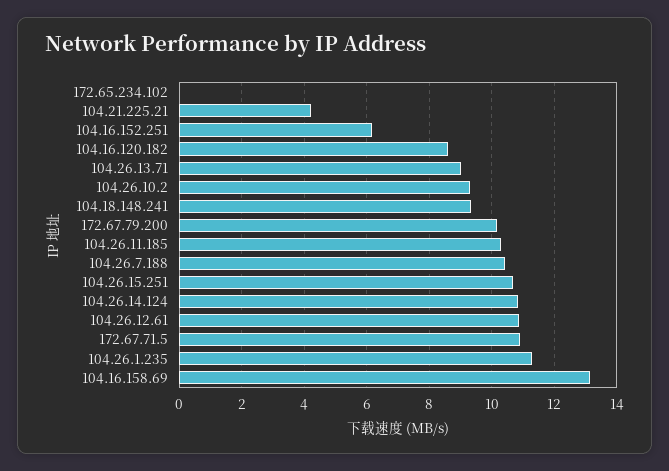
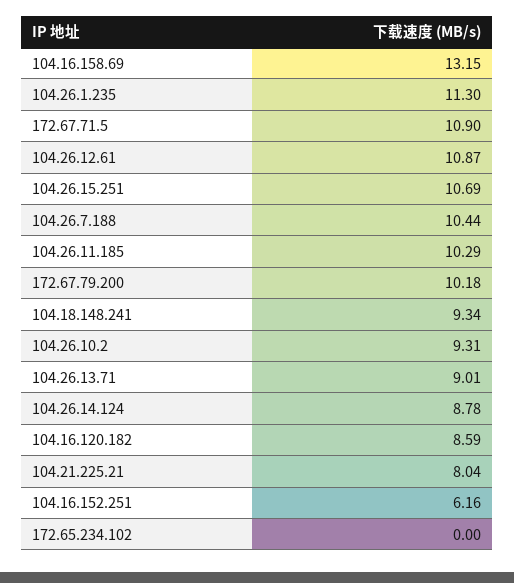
104.21.225.21: 4.2 -> 8.04
104.26.14.124: 10.8 -> 8.78

